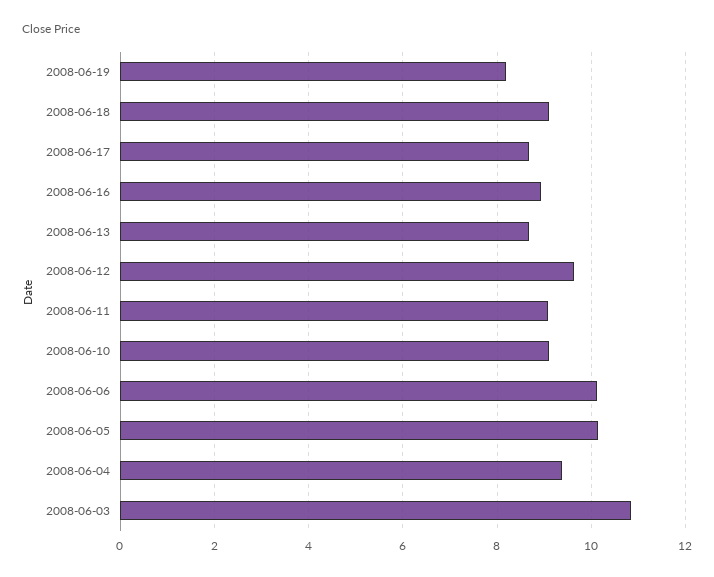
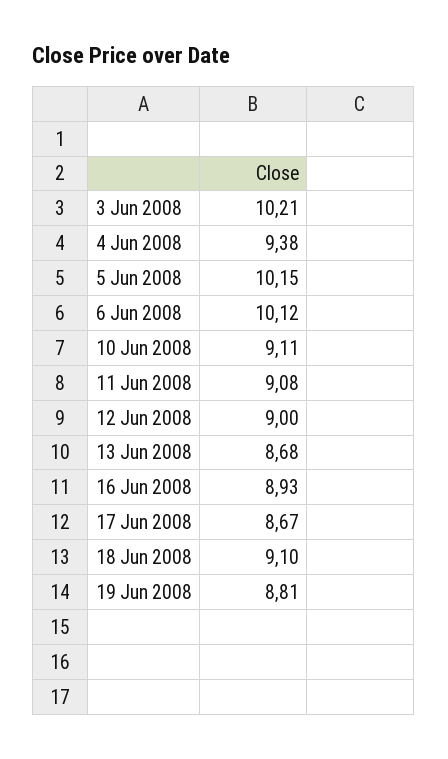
2008-06-19: 8.2 -> 8.81
2008-06-12: 9.6 -> 9
2008-06-03: 10.8 -> 10.21

